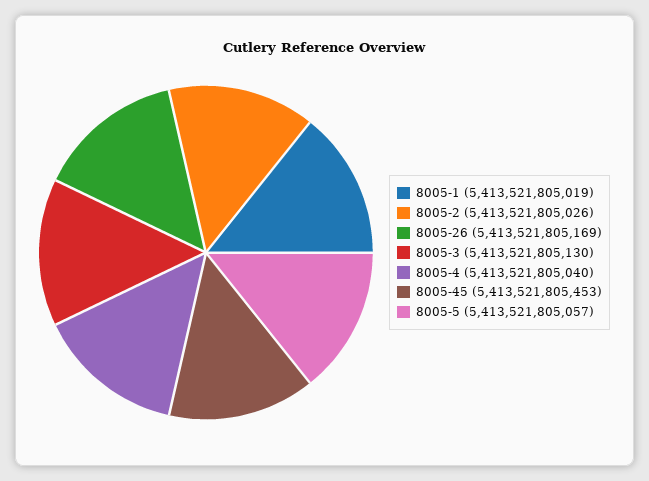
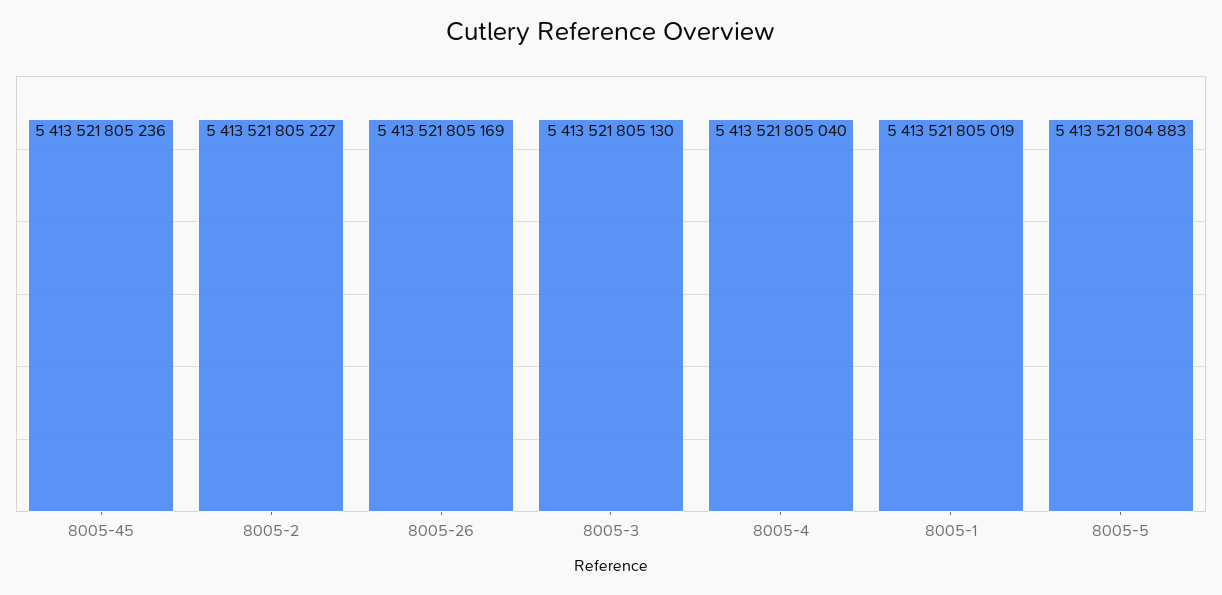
8005-2: 5413521805026 -> 5413521805227
8005-45: 5413521805453 -> 5413521805236
8005-5: 5413521805057 -> 5413521804883

